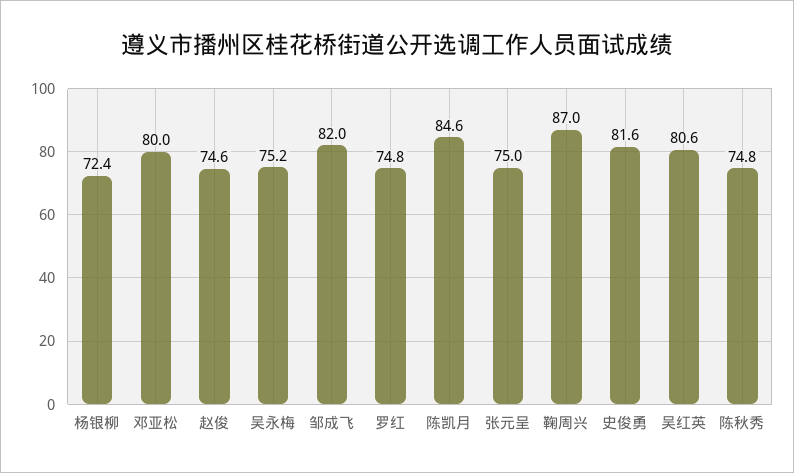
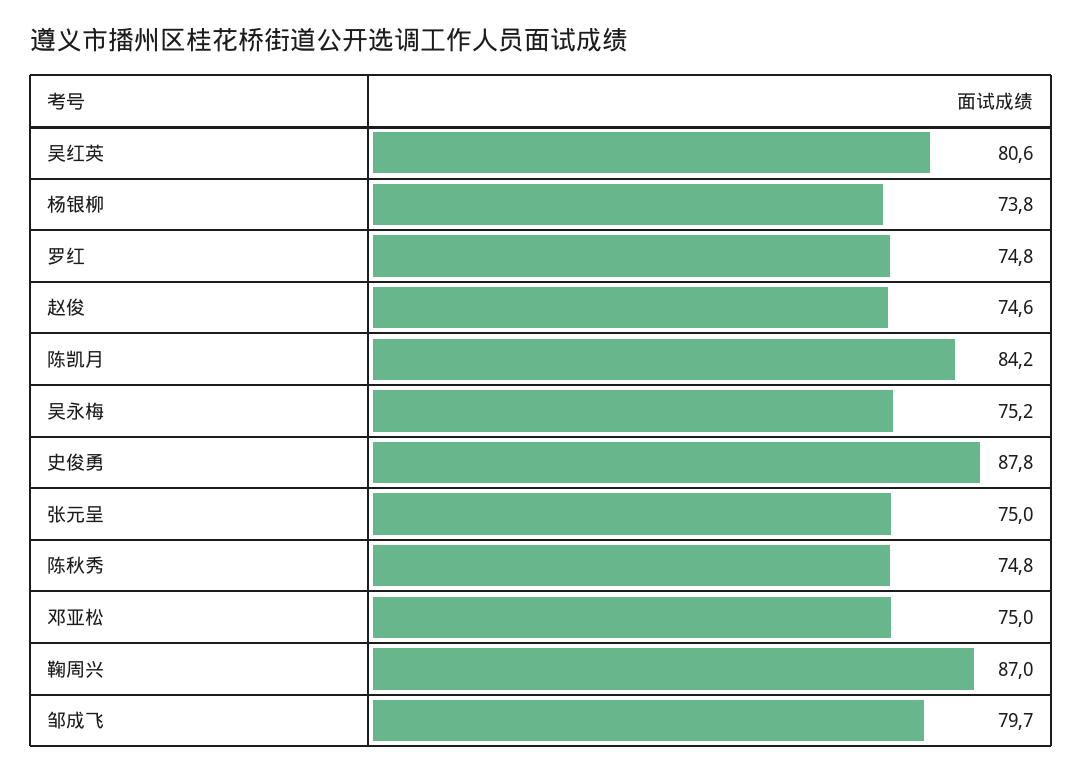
杨银柳: 72.4 -> 73.8
邓亚松: 80 -> 75
邹成飞: 82 -> 79.7
陈凯月: 84.6 -> 84.2
史俊勇: 81.6 -> 87.8

